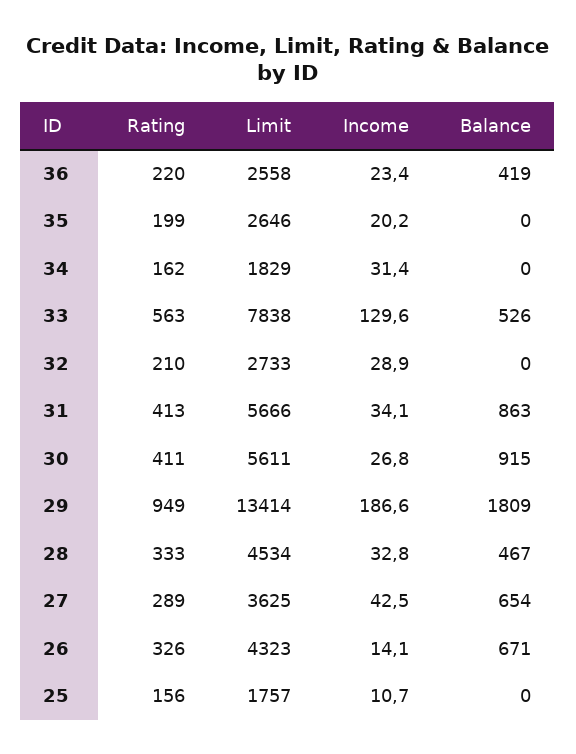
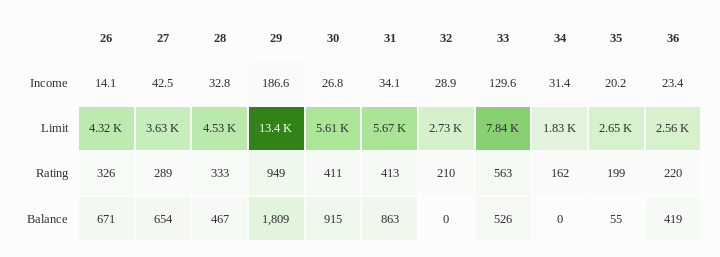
Balance, 35: 0 -> 55
Rating, 25: 156 -> none
Limit, 25: 1757 -> none
Income, 25: 10.7 -> none
Balance, 25: 0 -> none

